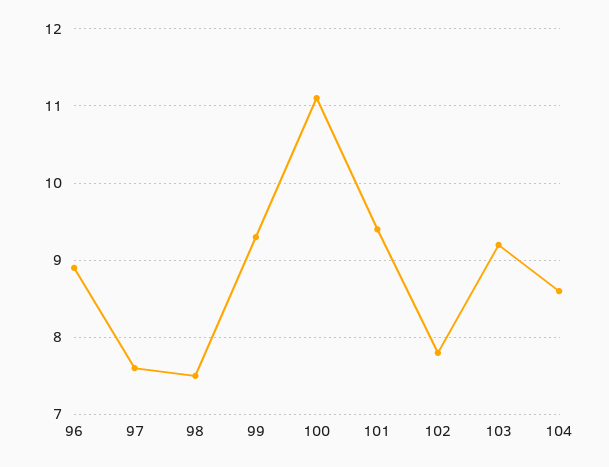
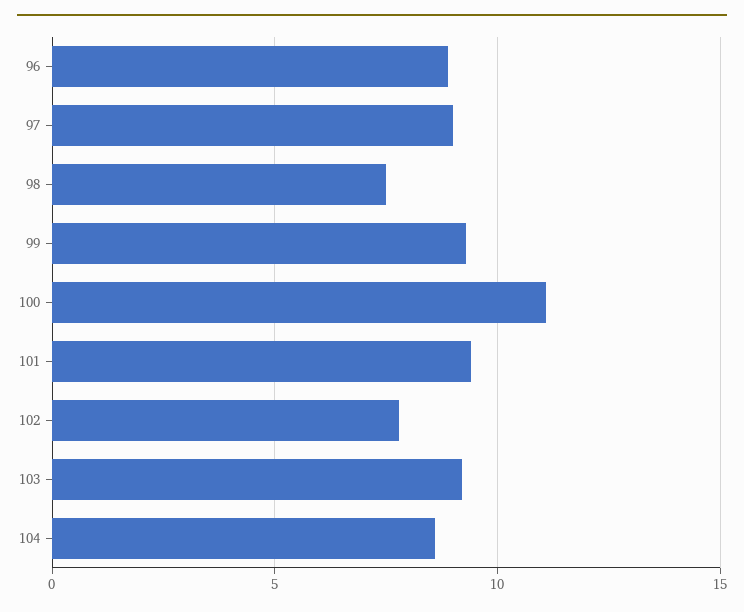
97: 7.6 -> 9

